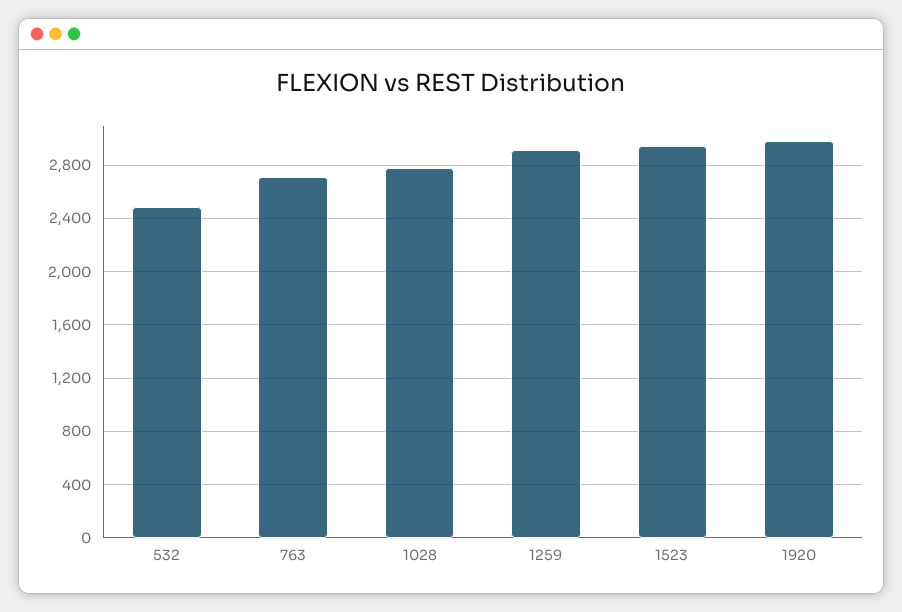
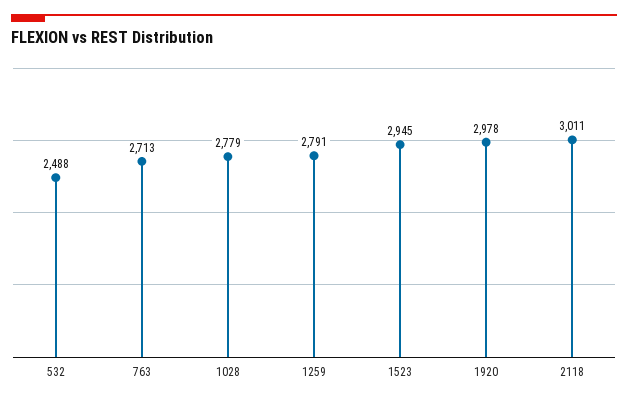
1259: 2900 -> 2791
2118: none -> 3011

